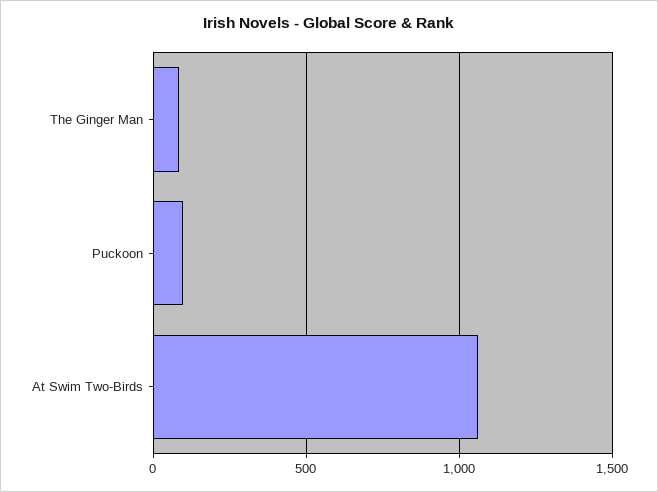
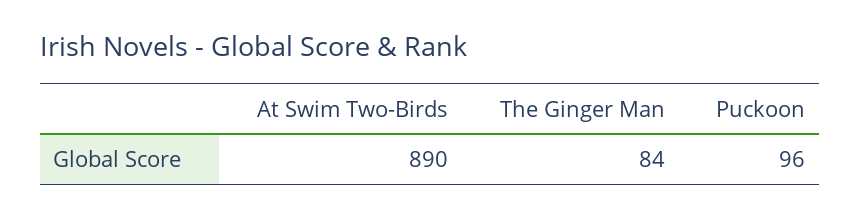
At Swim Two-Birds: 1050 -> 890

